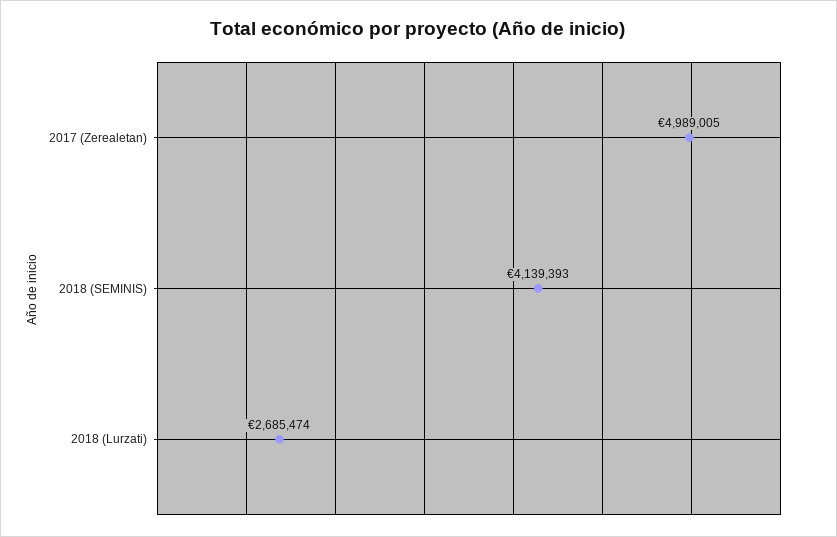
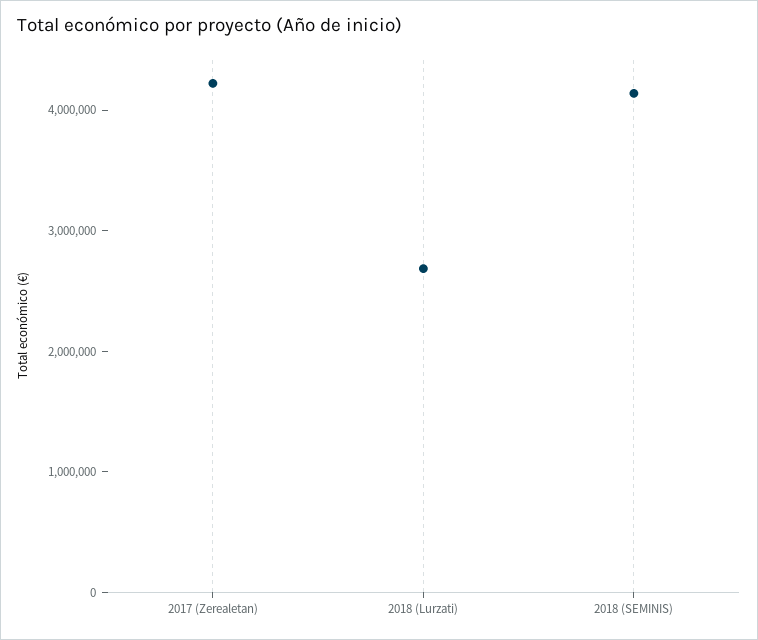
2017 (Zerealetan): 4989005 -> 4200000

